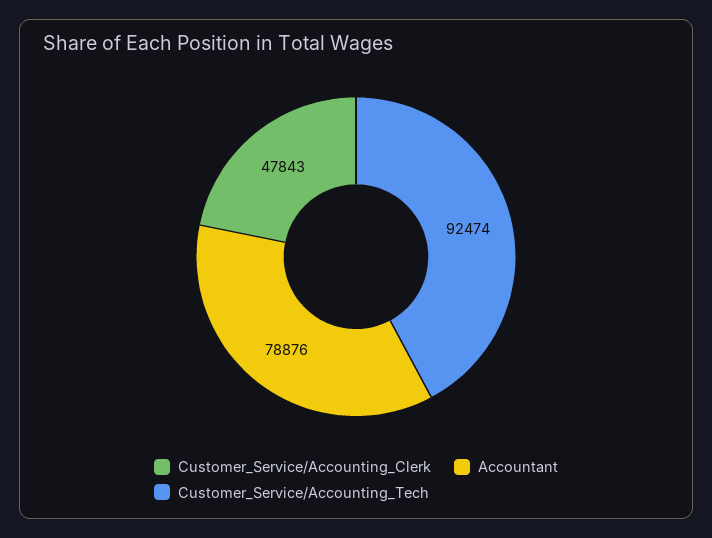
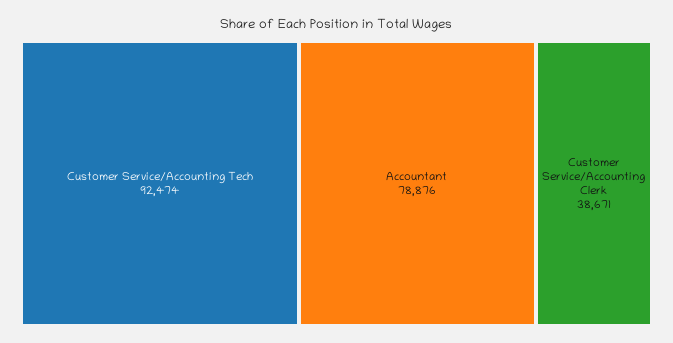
Customer_Service/Accounting_Clerk: 47843 -> 38671

